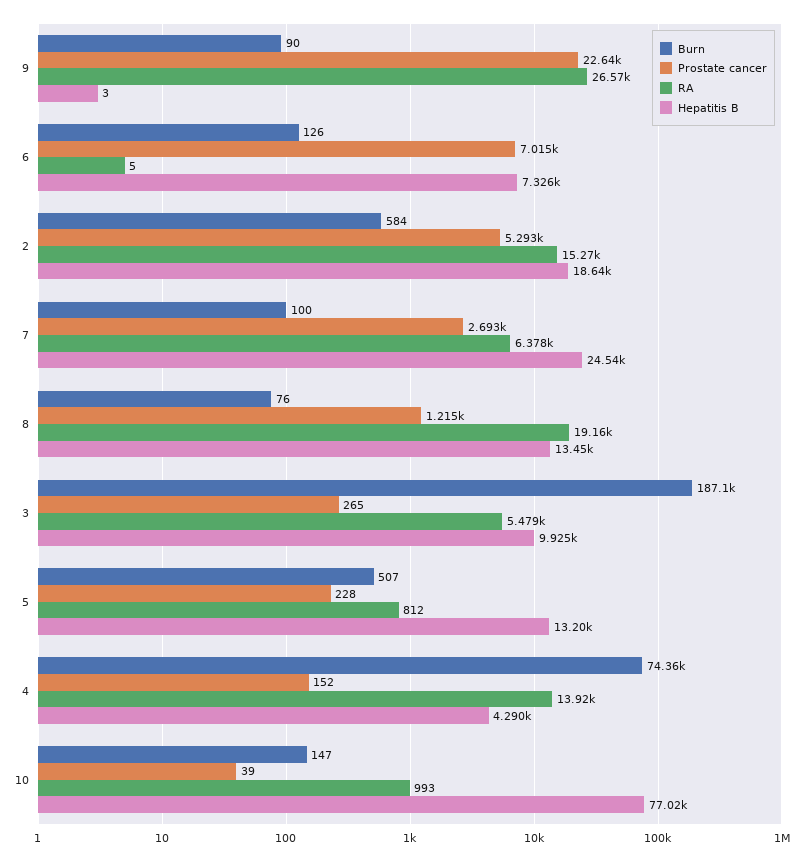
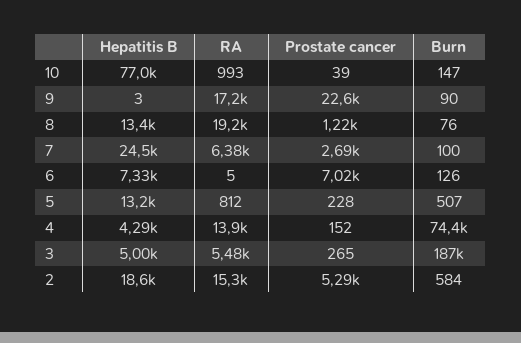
RA, 9: 26570 -> 17200
Hepatitis B, 3: 9925 -> 5000

